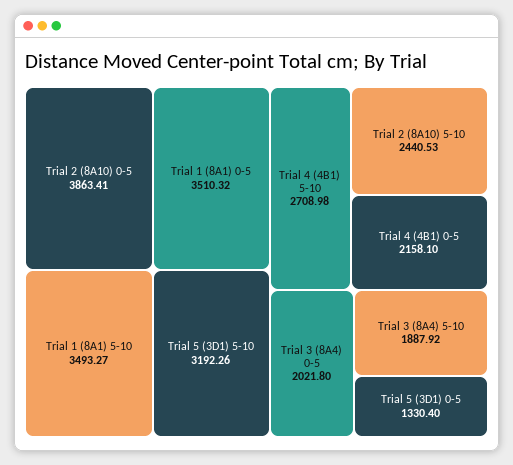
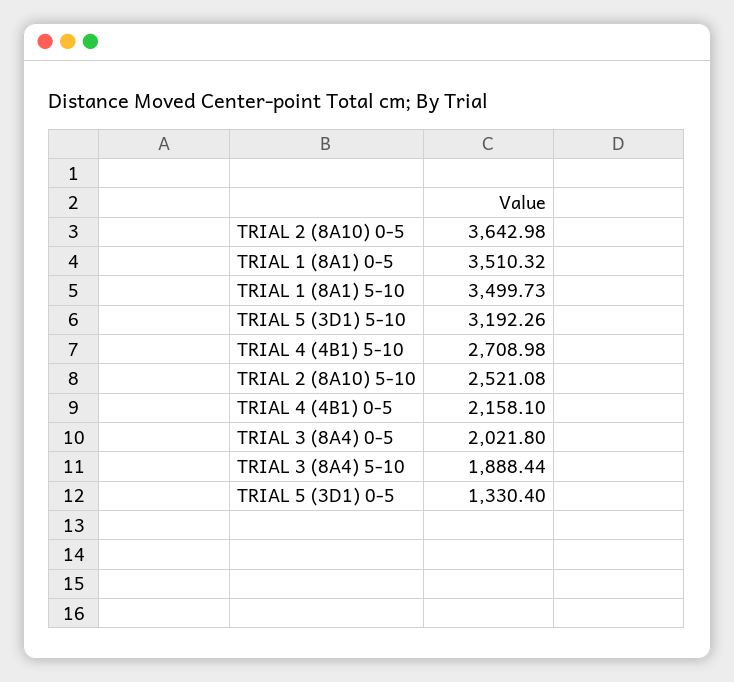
Trial 2 (8A10) 0-5: 3863.41 -> 3642.98
Trial 1 (8A1) 5-10: 3493.27 -> 3499.73
Trial 2 (8A10) 5-10: 2440.53 -> 2521.08
Trial 3 (8A4) 5-10: 1887.92 -> 1888.44

